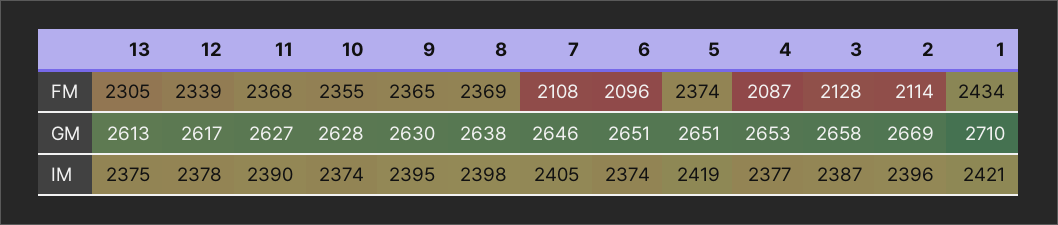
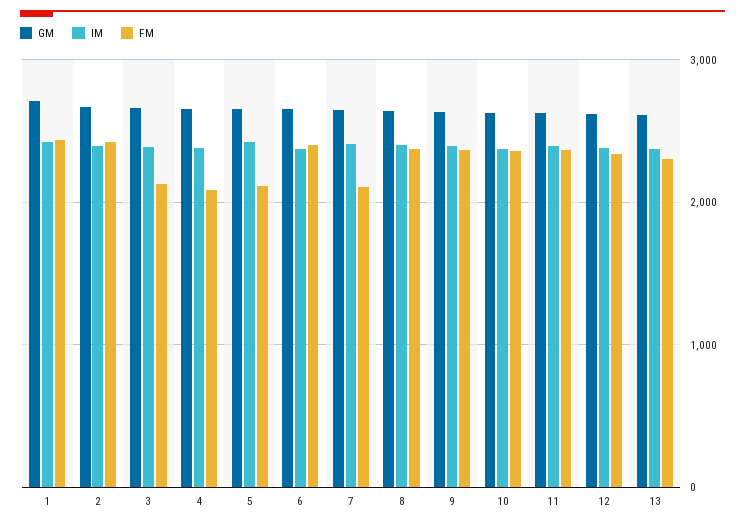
FM, 6: 2096 -> 2400
FM, 5: 2374 -> 2100
FM, 2: 2114 -> 2400

